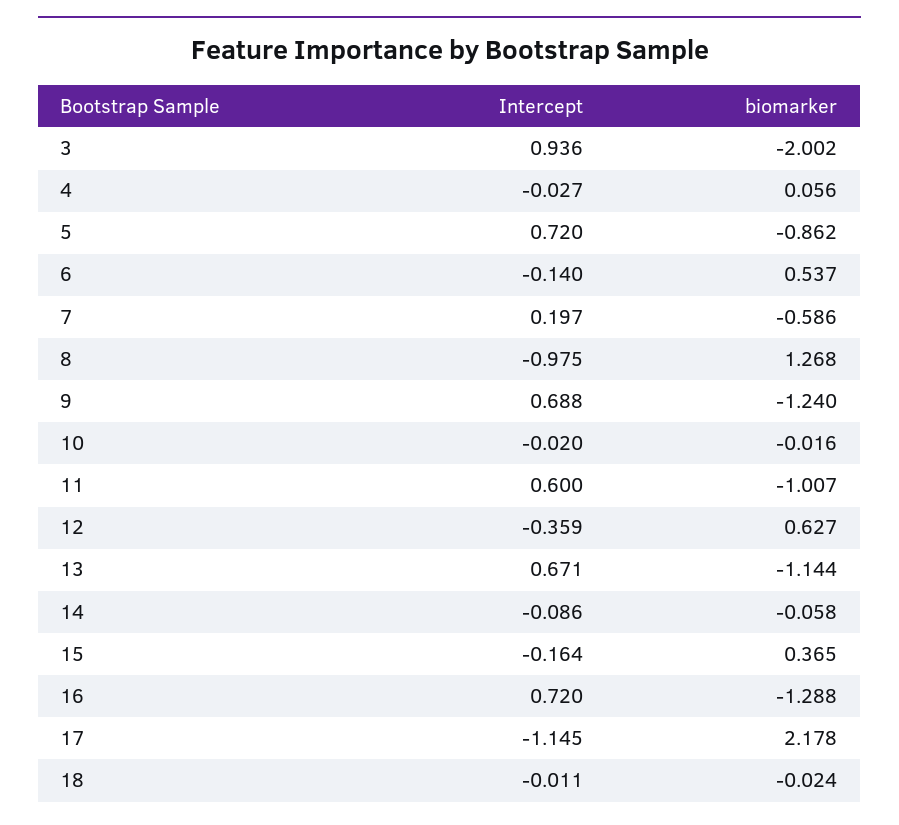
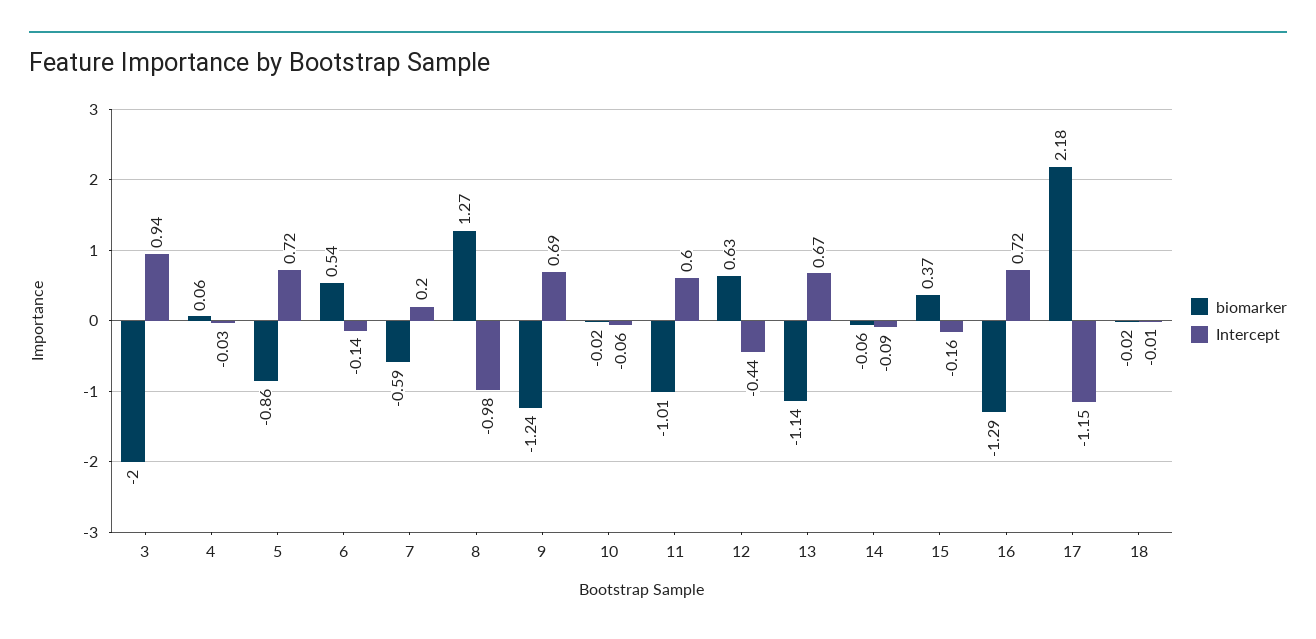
Intercept, 10: -0.02 -> -0.06
Intercept, 12: -0.359 -> -0.44

